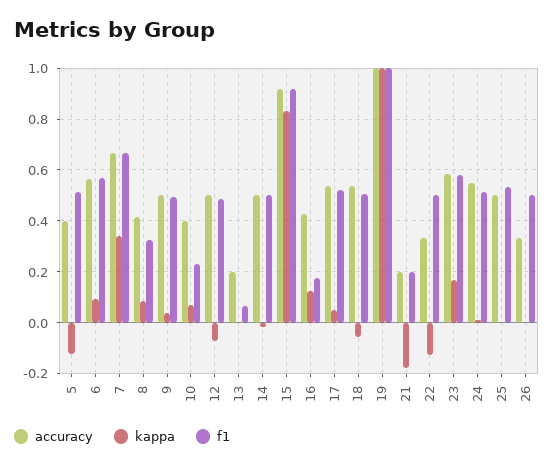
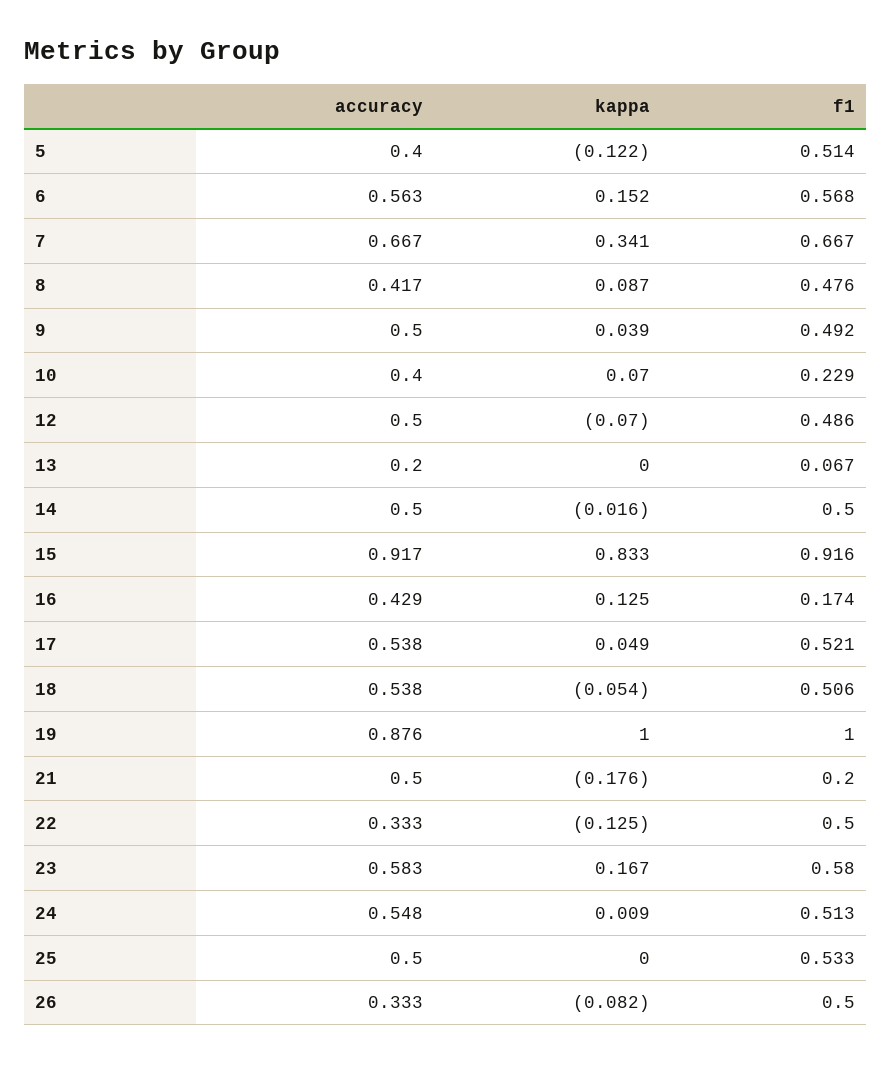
kappa, 6: 0.1 -> 0.152
f1, 8: 0.325 -> 0.476
accuracy, 19: 1 -> 0.876
accuracy, 21: 0.2 -> 0.5
kappa, 26: 0 -> -0.082

